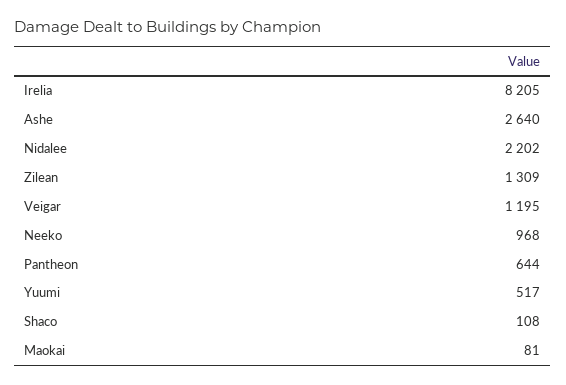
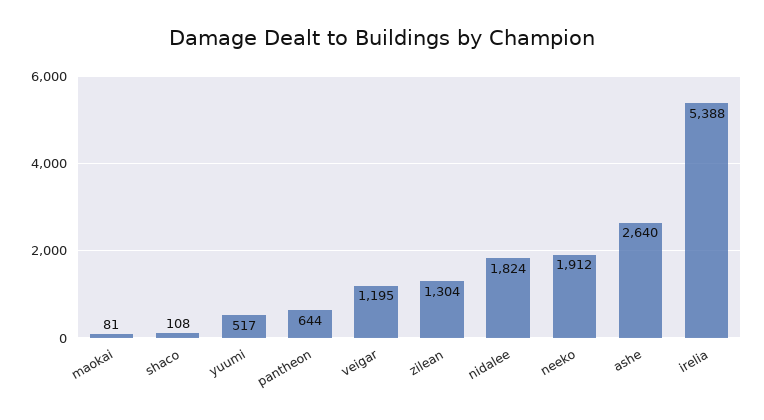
Irelia: 8205 -> 5388
Nidalee: 2202 -> 1824
Zilean: 1309 -> 1304
Neeko: 968 -> 1912

